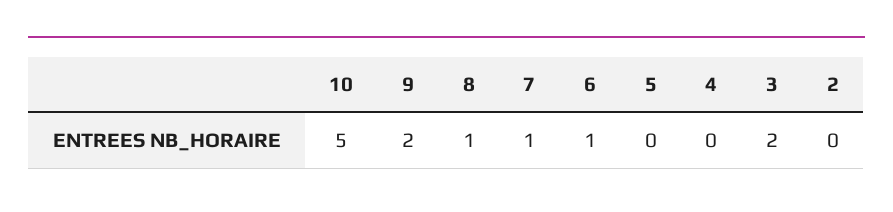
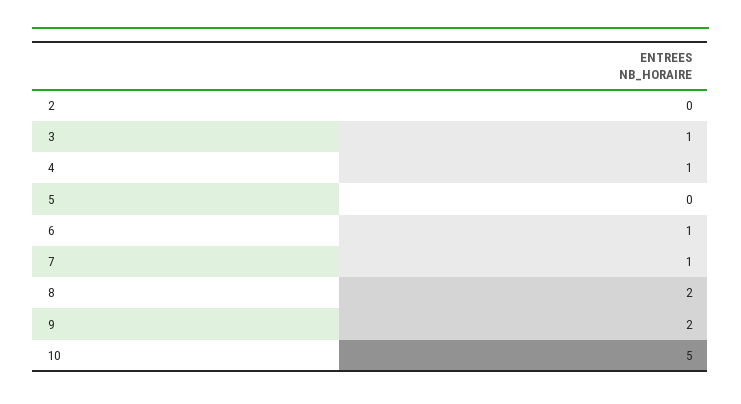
8: 1 -> 2
4: 0 -> 1
3: 2 -> 1

